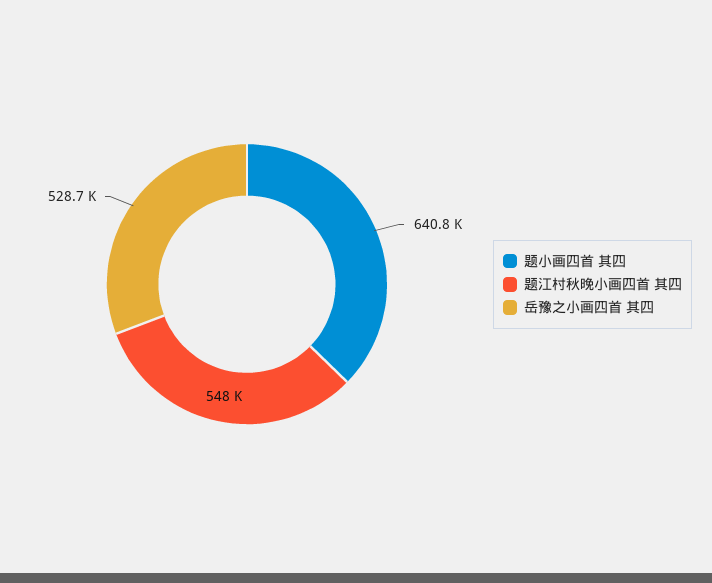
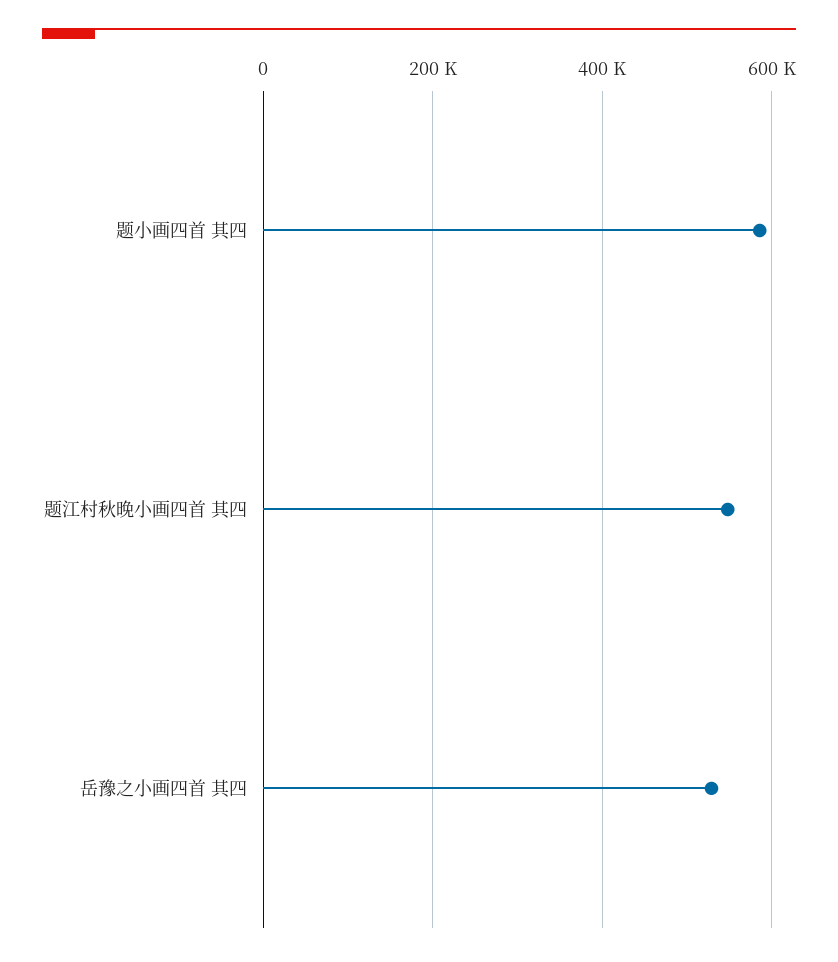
题小画四首 其四: 640800 -> 580000

